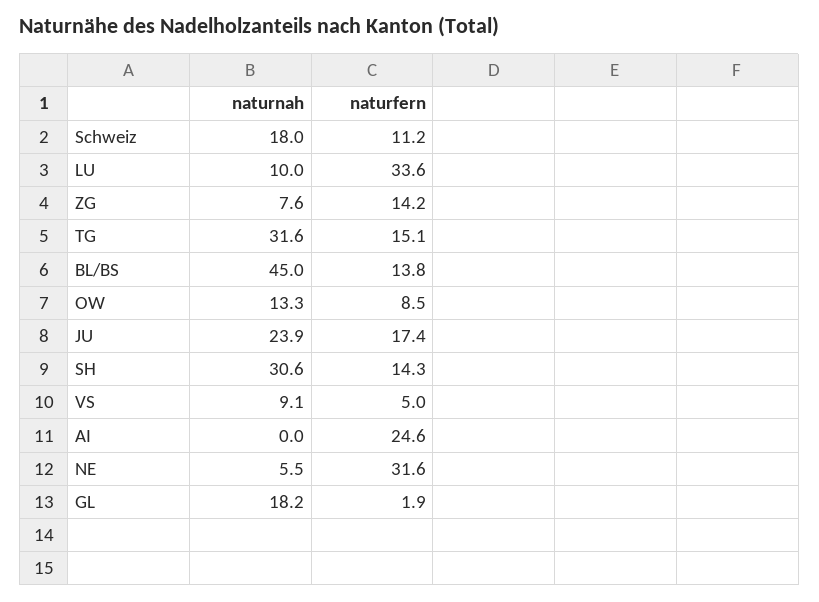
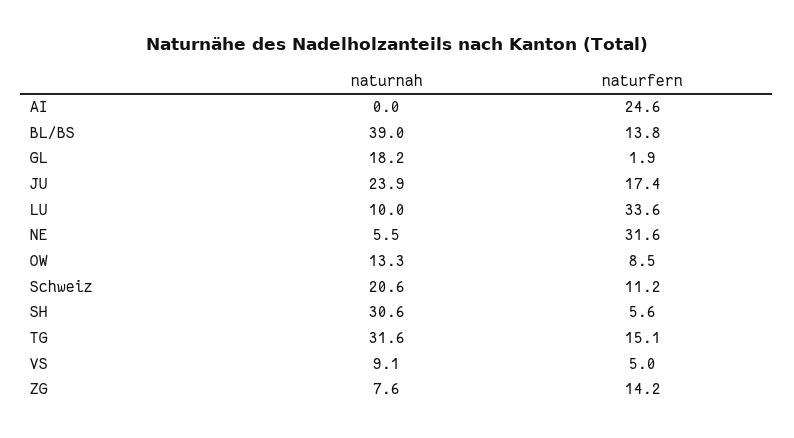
naturnah, Schweiz: 18 -> 20.6
naturnah, BL/BS: 45 -> 39
naturfern, SH: 14.3 -> 5.6

